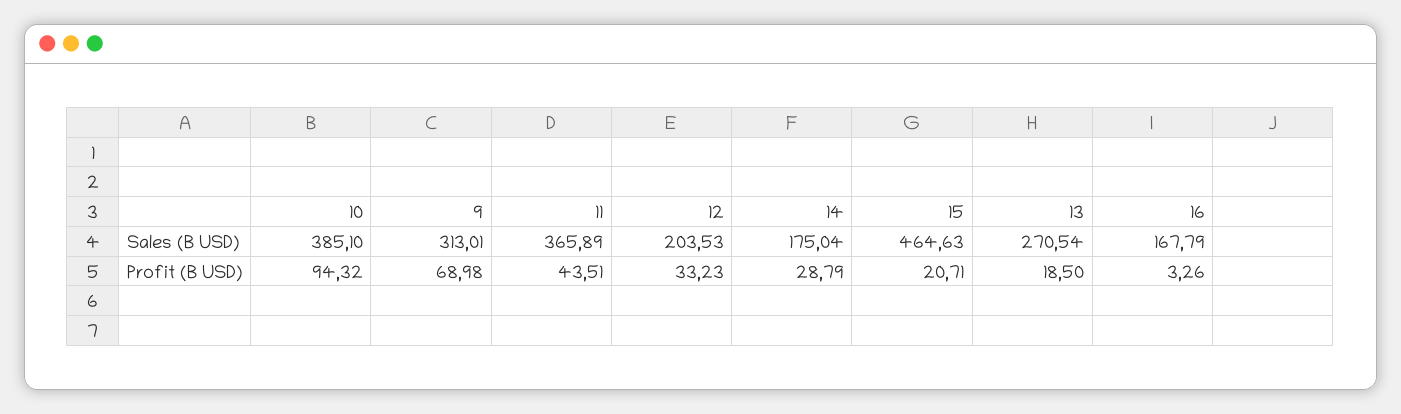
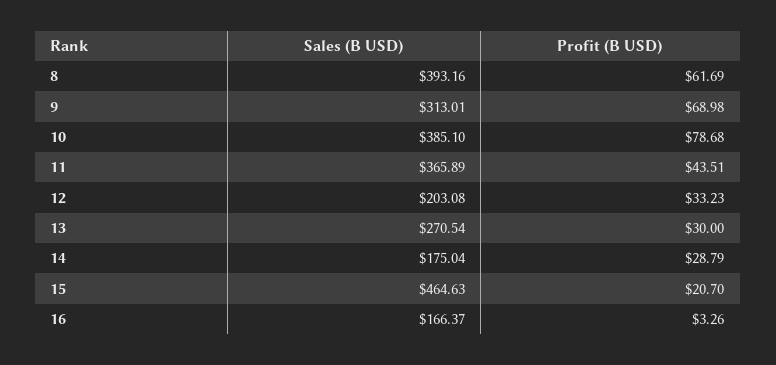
12, Sales (B USD): 203.53 -> 203.08
16, Sales (B USD): 167.79 -> 166.37
10, Profit (B USD): 94.32 -> 78.68
15, Profit (B USD): 20.71 -> 20.7
13, Profit (B USD): 18.5 -> 30
8, Sales (B USD): none -> 393.16
8, Profit (B USD): none -> 61.69

